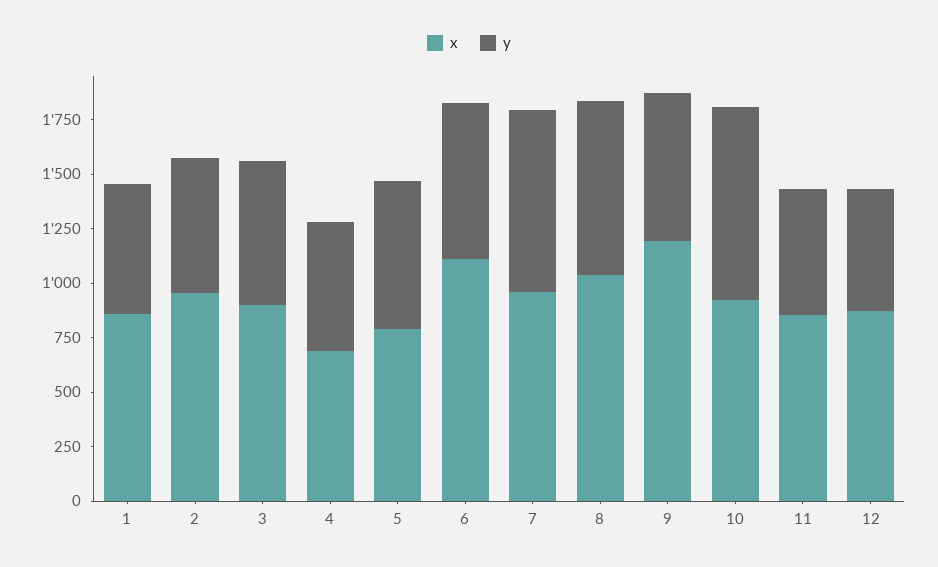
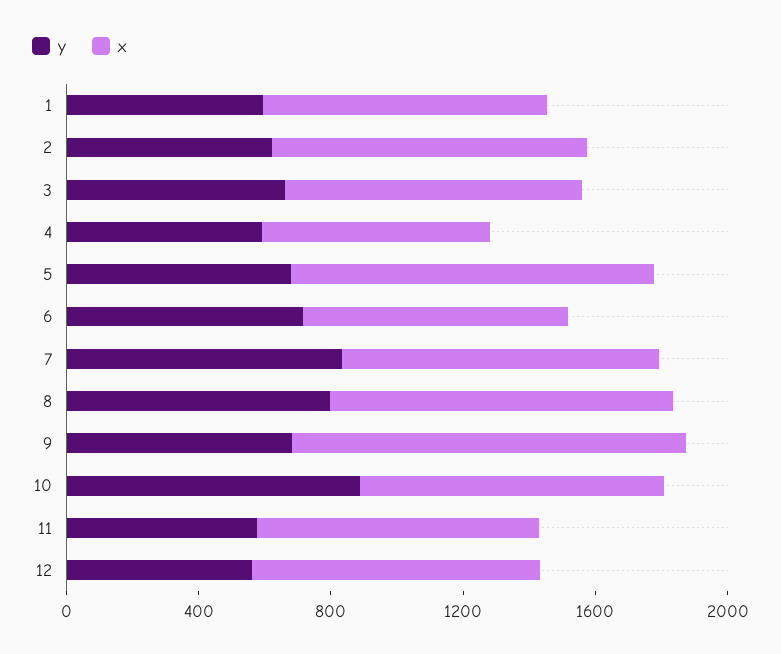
x, 5: 800 -> 1100
x, 6: 1100 -> 800

